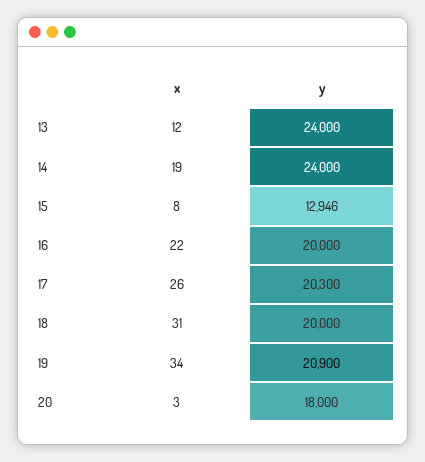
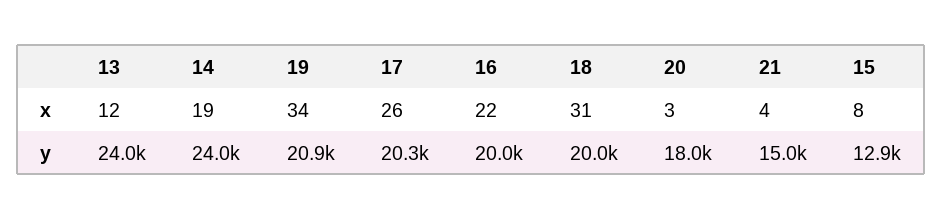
x, 21: none -> 4
y, 21: none -> 15000

